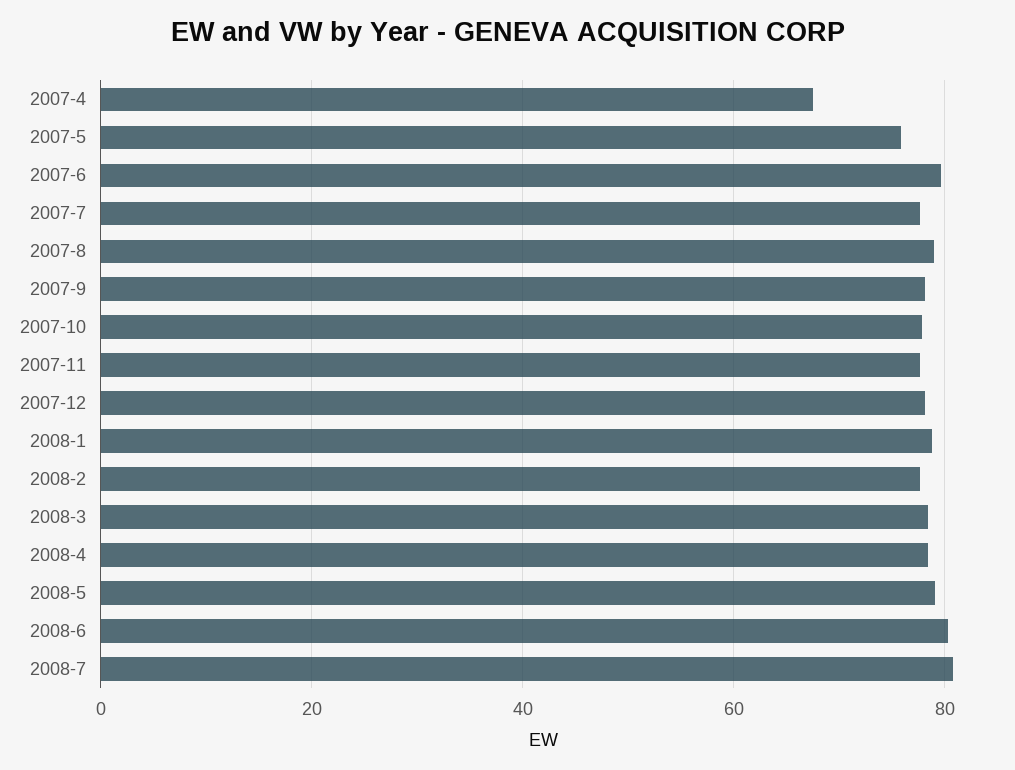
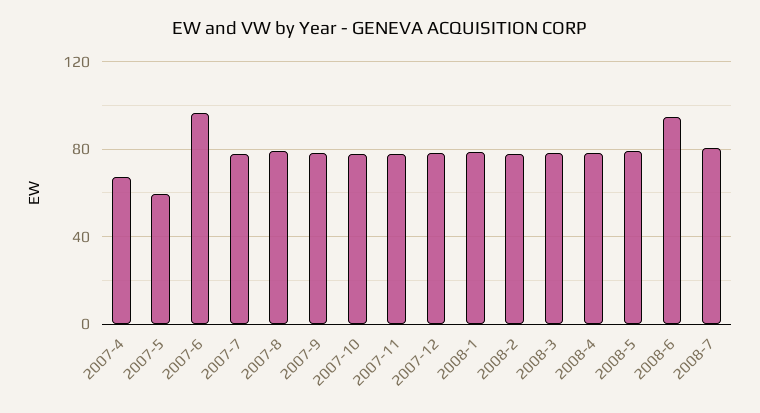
2007-5: 76 -> 60
2007-6: 80 -> 95
2008-6: 80 -> 95

